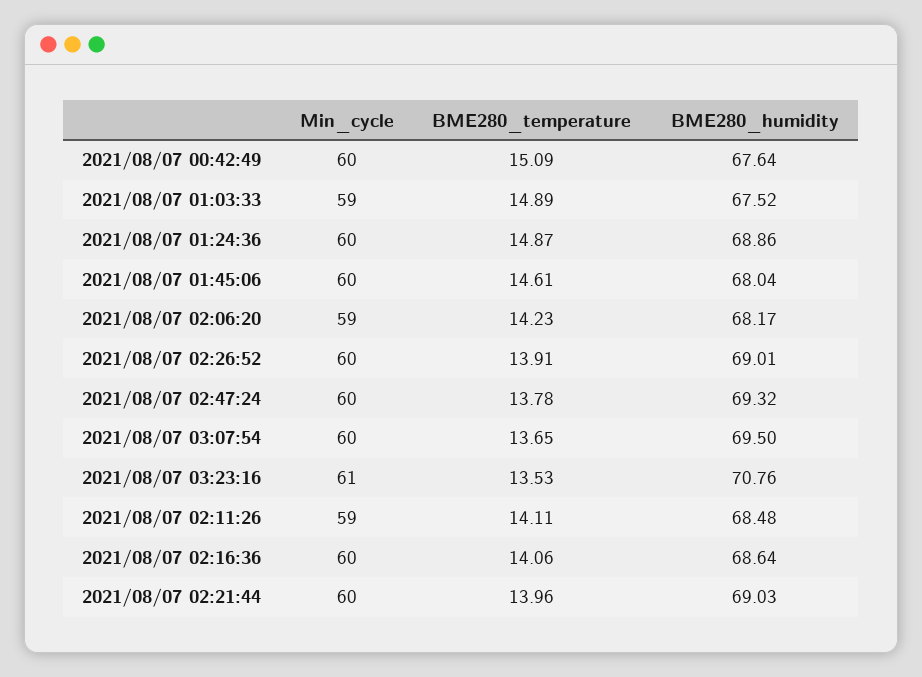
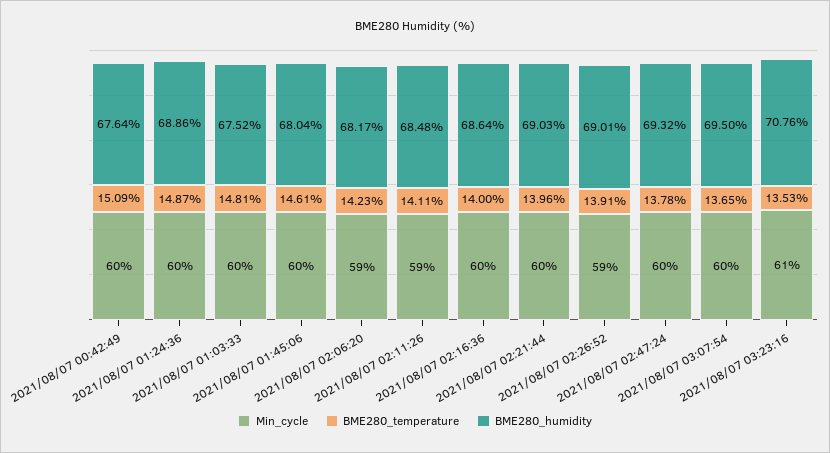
Min_cycle, 2021/08/07 01:03:33: 59 -> 60
BME280_temperature, 2021/08/07 01:03:33: 14.89 -> 14.81
Min_cycle, 2021/08/07 02:26:52: 60 -> 59
BME280_temperature, 2021/08/07 02:16:36: 14.06 -> 14

